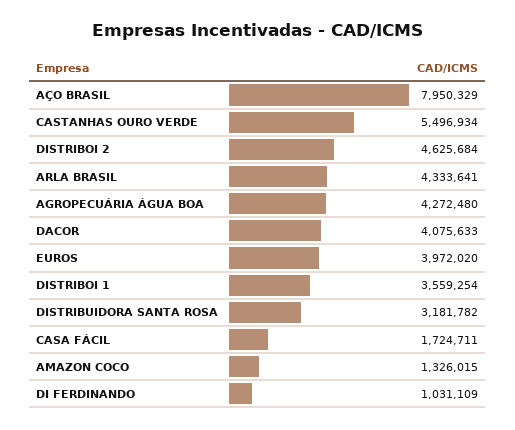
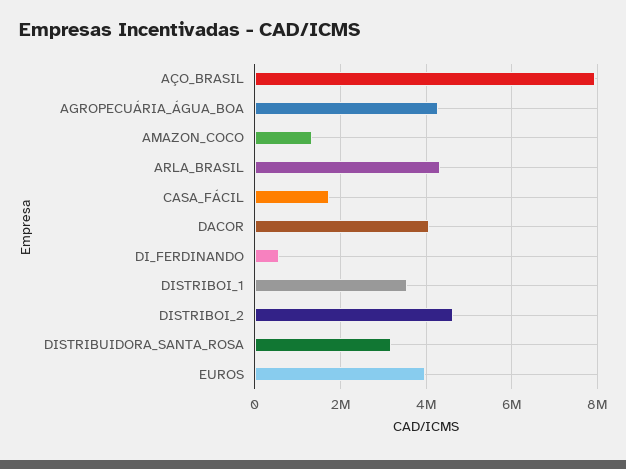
CASTANHAS OURO VERDE: 5496934 -> none
DI FERDINANDO: 1031109 -> 600000

